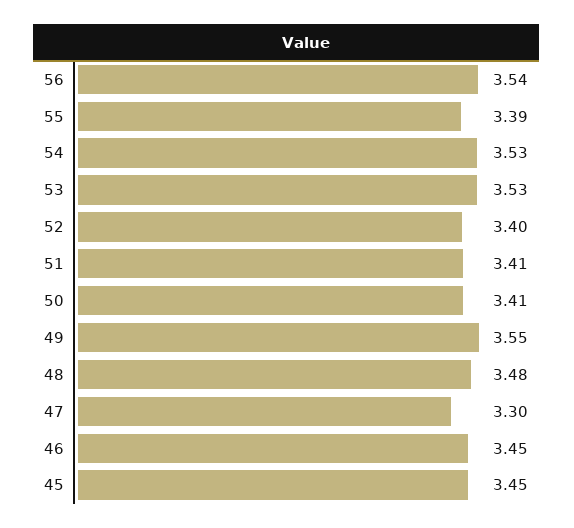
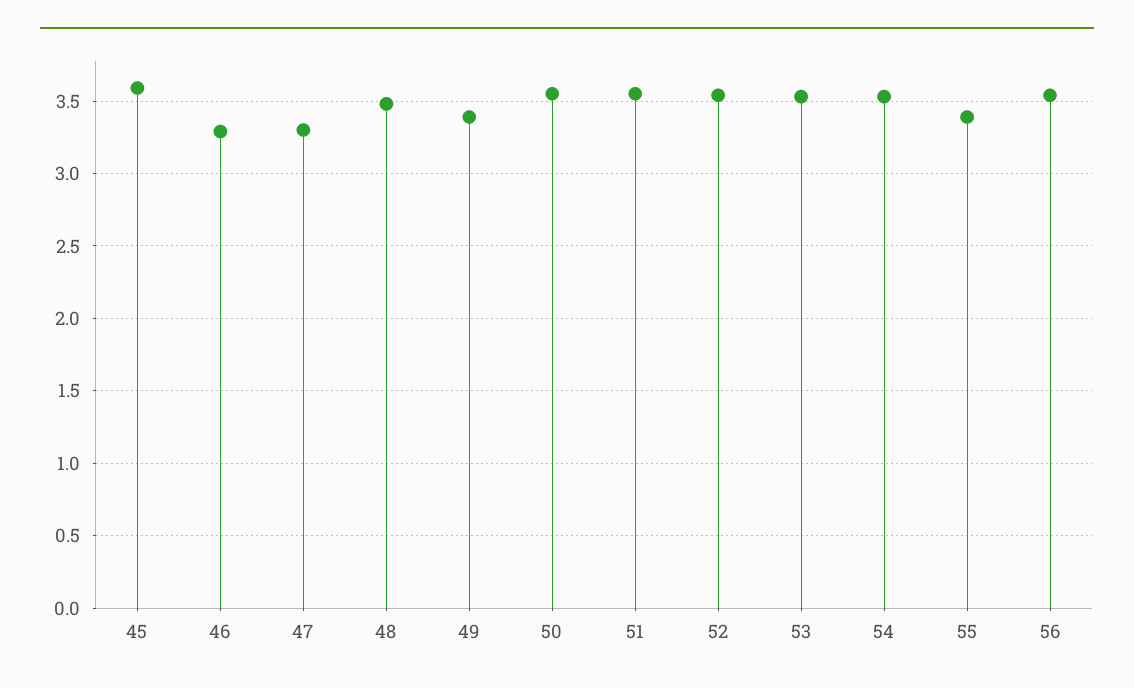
52: 3.4 -> 3.55
51: 3.41 -> 3.55
50: 3.41 -> 3.55
49: 3.55 -> 3.4
46: 3.45 -> 3.3
45: 3.45 -> 3.6

